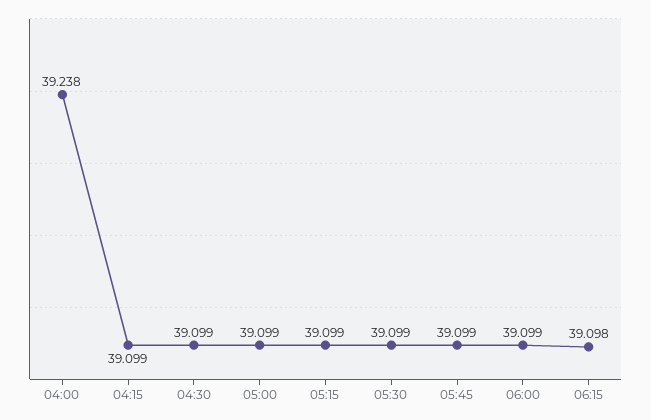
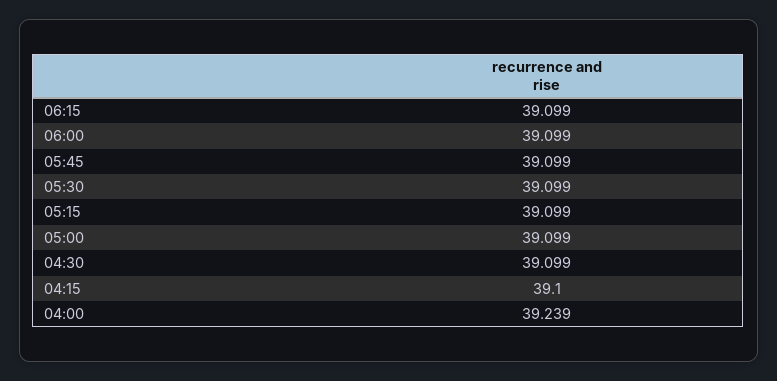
04:00: 39.238 -> 39.239
04:15: 39.099 -> 39.1
06:15: 39.098 -> 39.099

